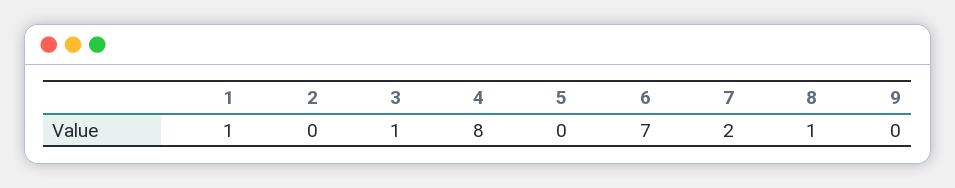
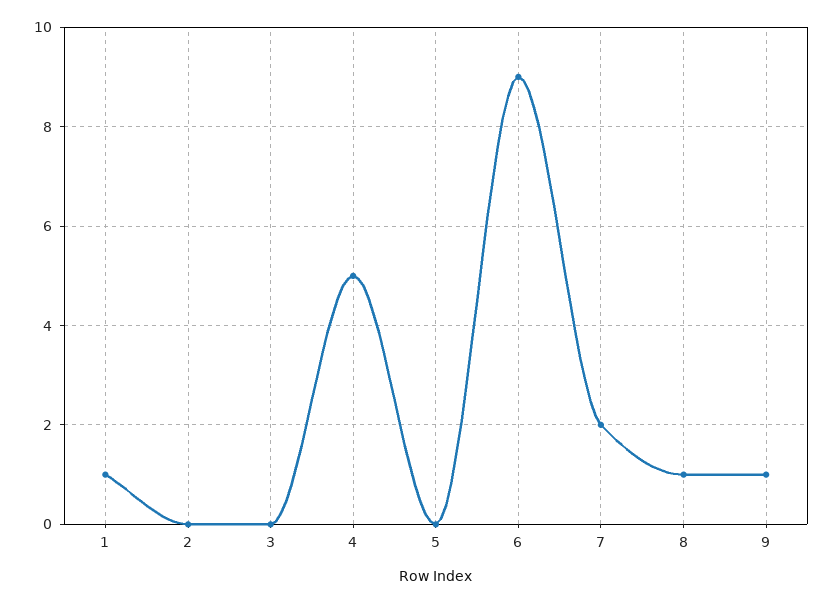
3: 1 -> 0
4: 8 -> 5
6: 7 -> 9
9: 0 -> 1

